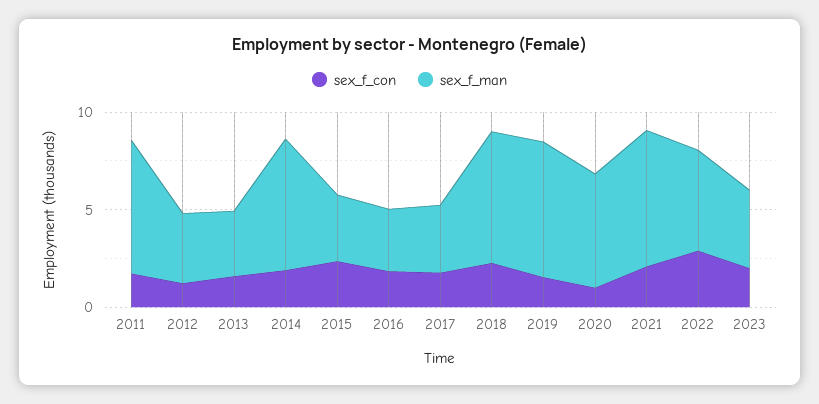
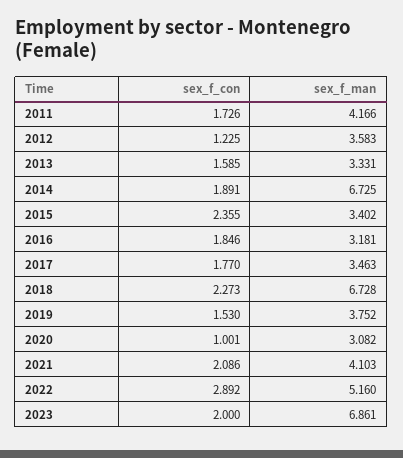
sex_f_man, 2011: 7 -> 4.166
sex_f_man, 2019: 7 -> 3.752
sex_f_man, 2020: 6 -> 3.082
sex_f_man, 2021: 7 -> 4.103
sex_f_man, 2023: 4 -> 6.861

